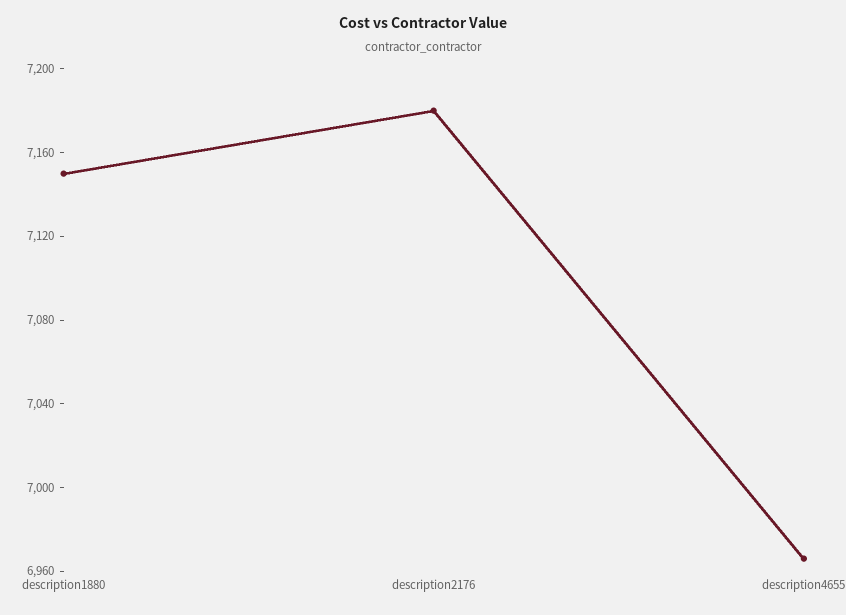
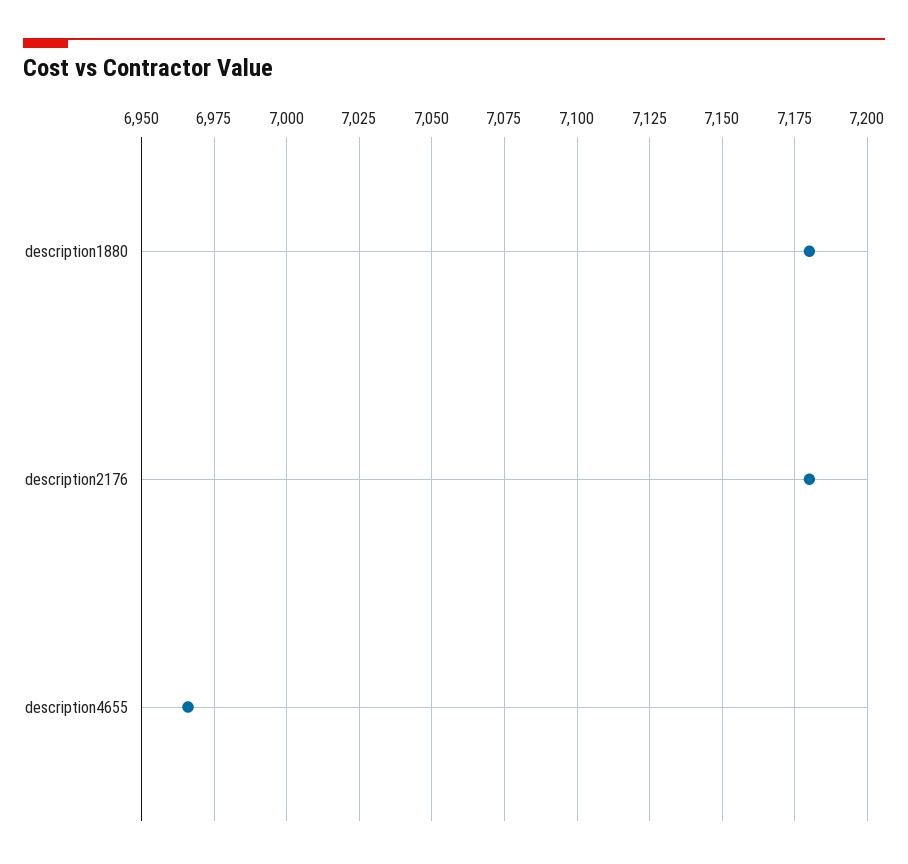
description1880: 7150 -> 7180

